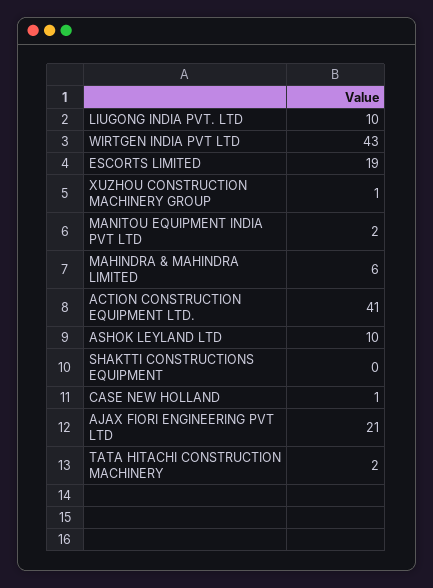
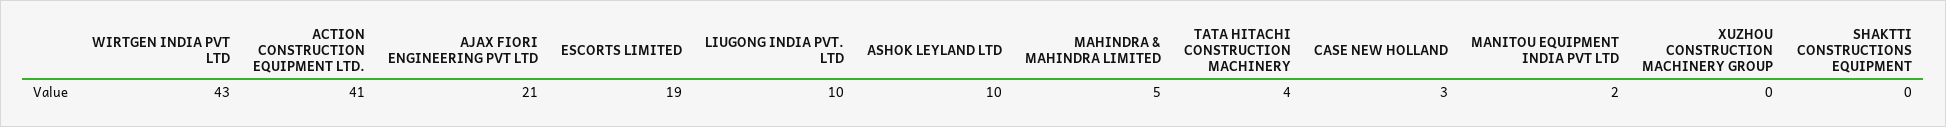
XUZHOU CONSTRUCTION MACHINERY GROUP: 1 -> 0
MAHINDRA & MAHINDRA LIMITED: 6 -> 5
CASE NEW HOLLAND: 1 -> 3
TATA HITACHI CONSTRUCTION MACHINERY: 2 -> 4

